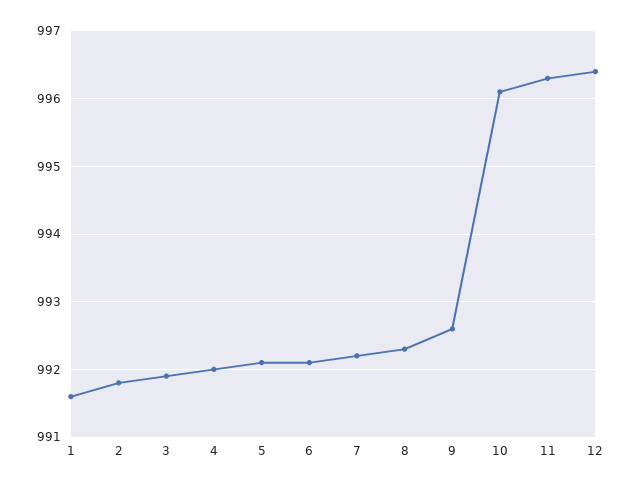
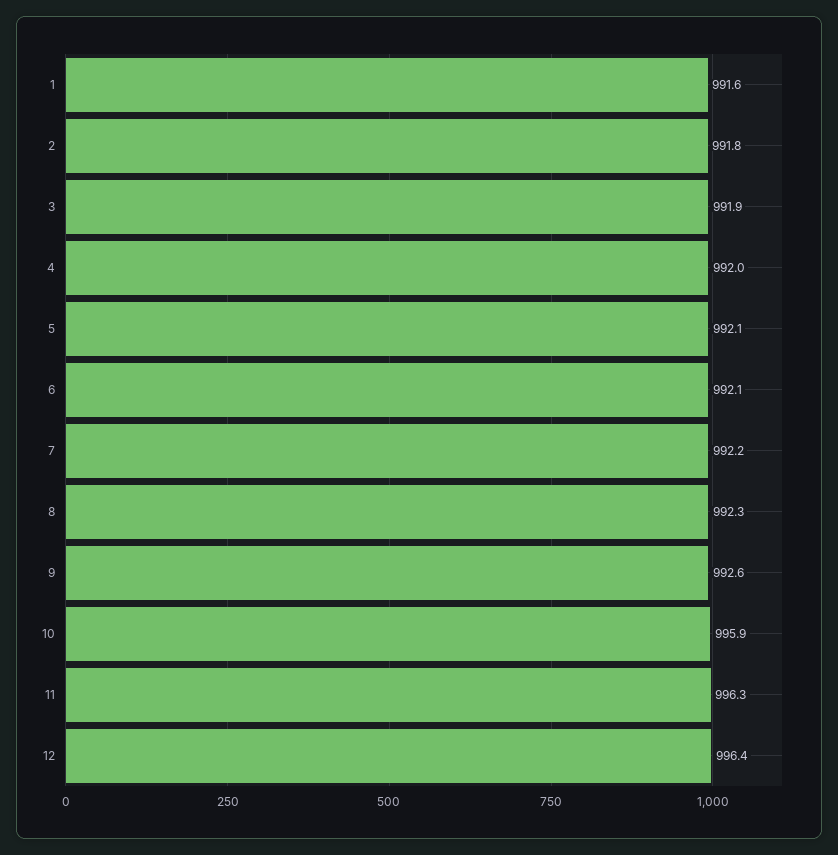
10: 996.1 -> 995.9

